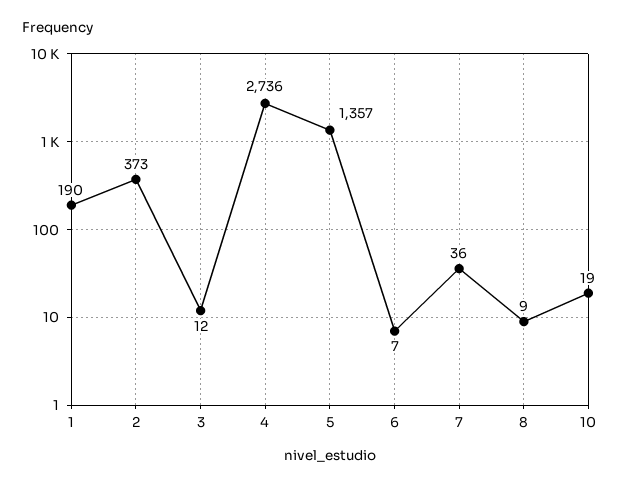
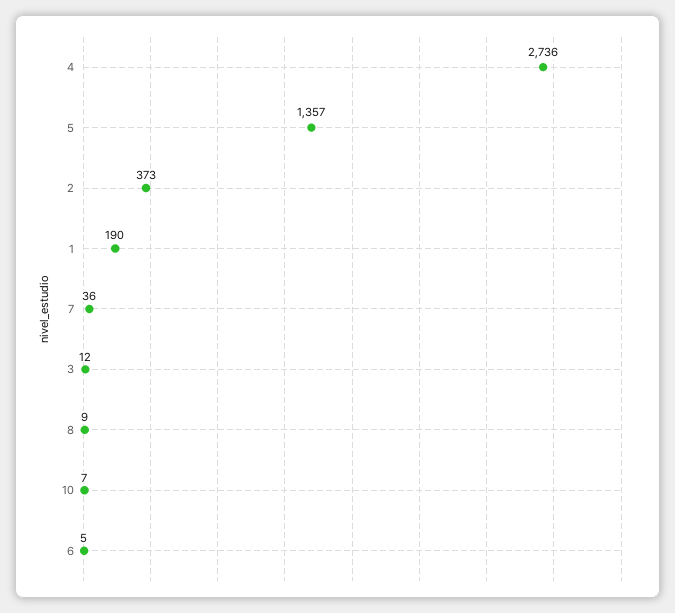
6: 7 -> 5
10: 19 -> 7

